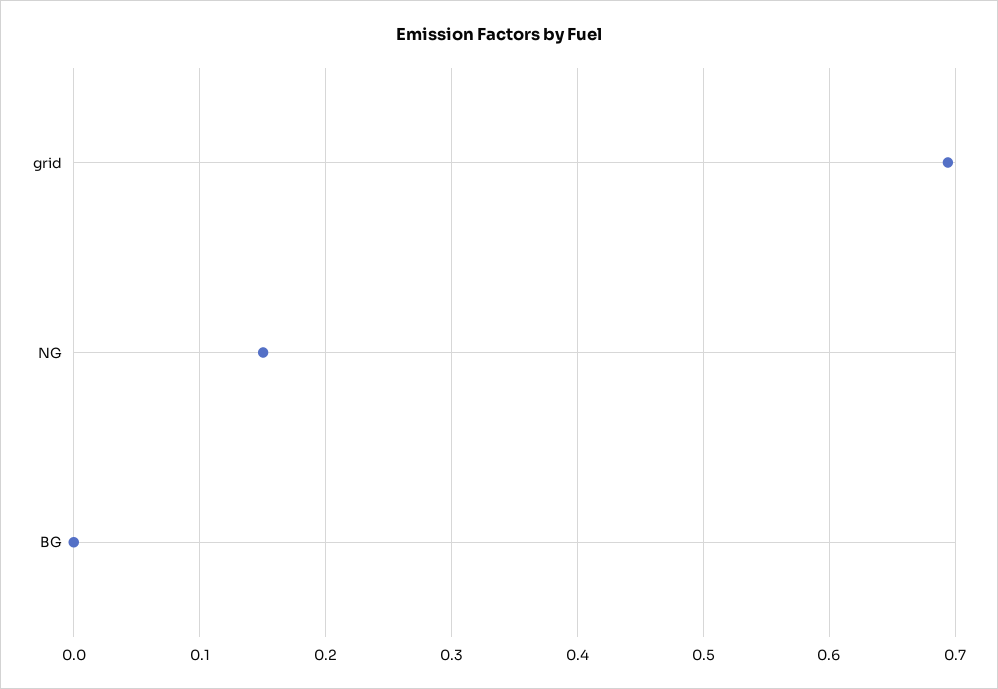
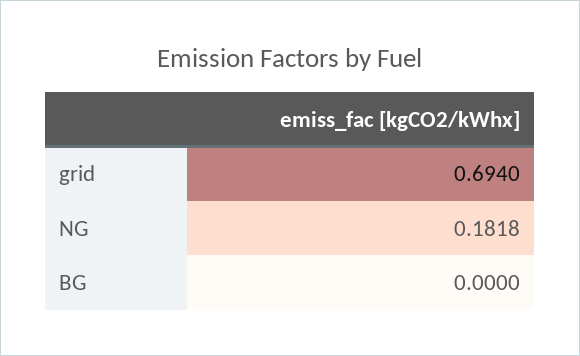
NG: 0.15 -> 0.1818

